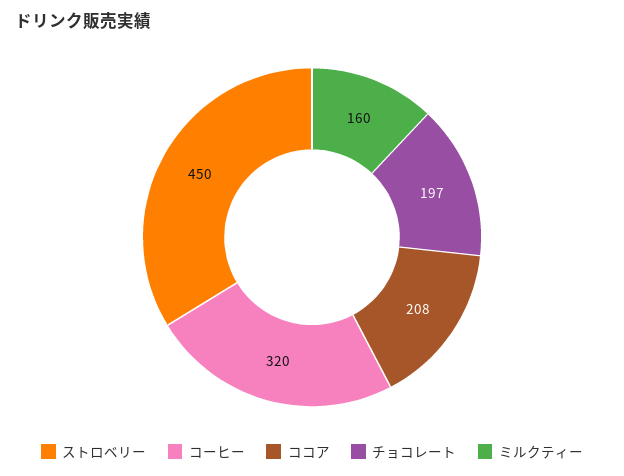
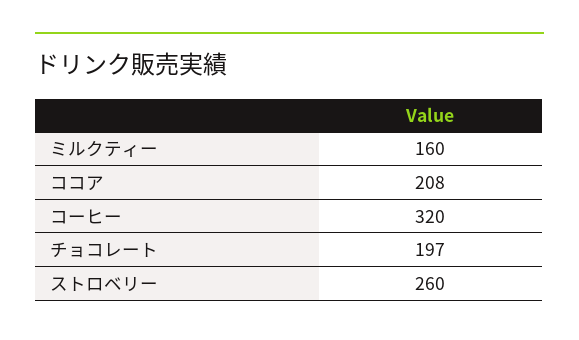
ストロベリー: 450 -> 260

